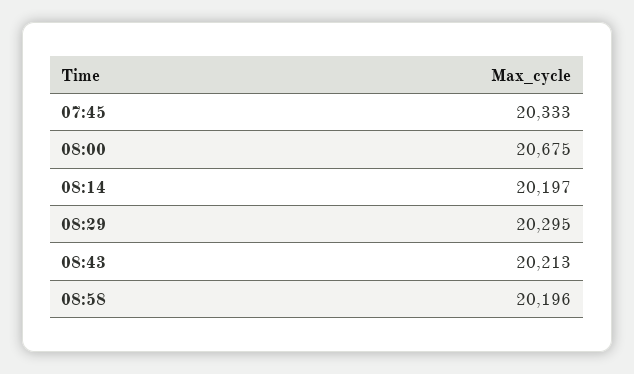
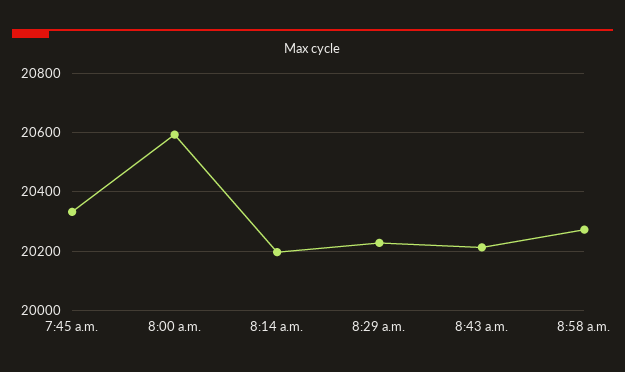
08:00: 20675 -> 20600
08:29: 20295 -> 20225
08:58: 20196 -> 20275

